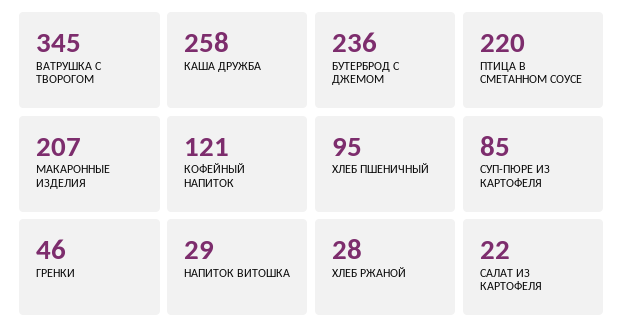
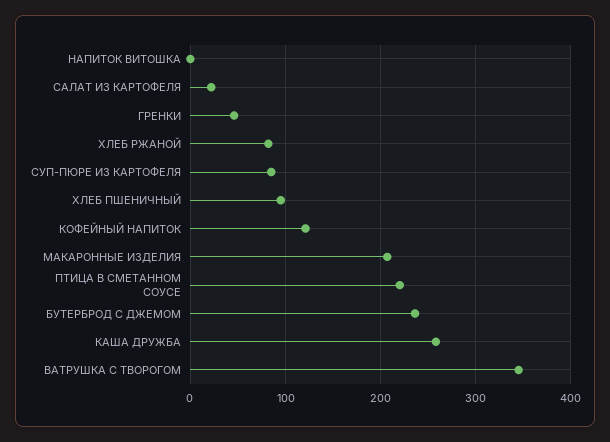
НАПИТОК ВИТОШКА: 29 -> 0
ХЛЕБ РЖАНОЙ: 28 -> 80

